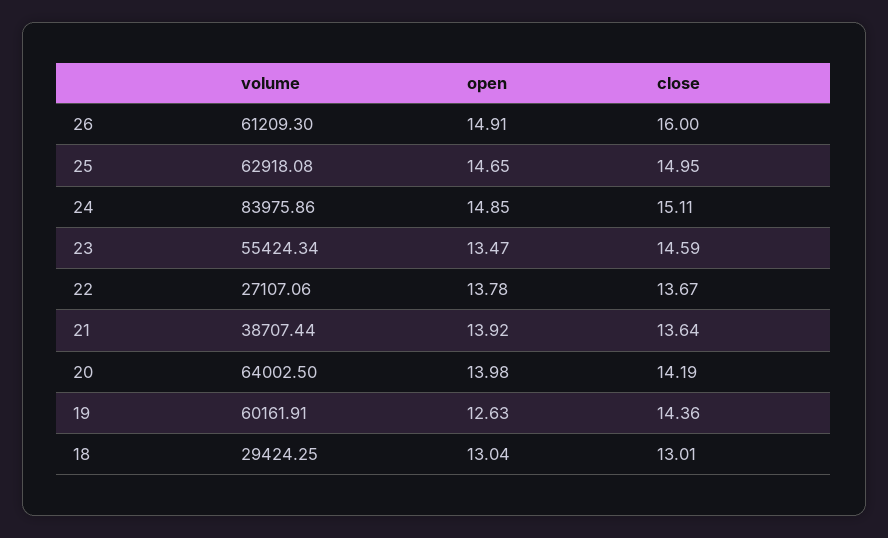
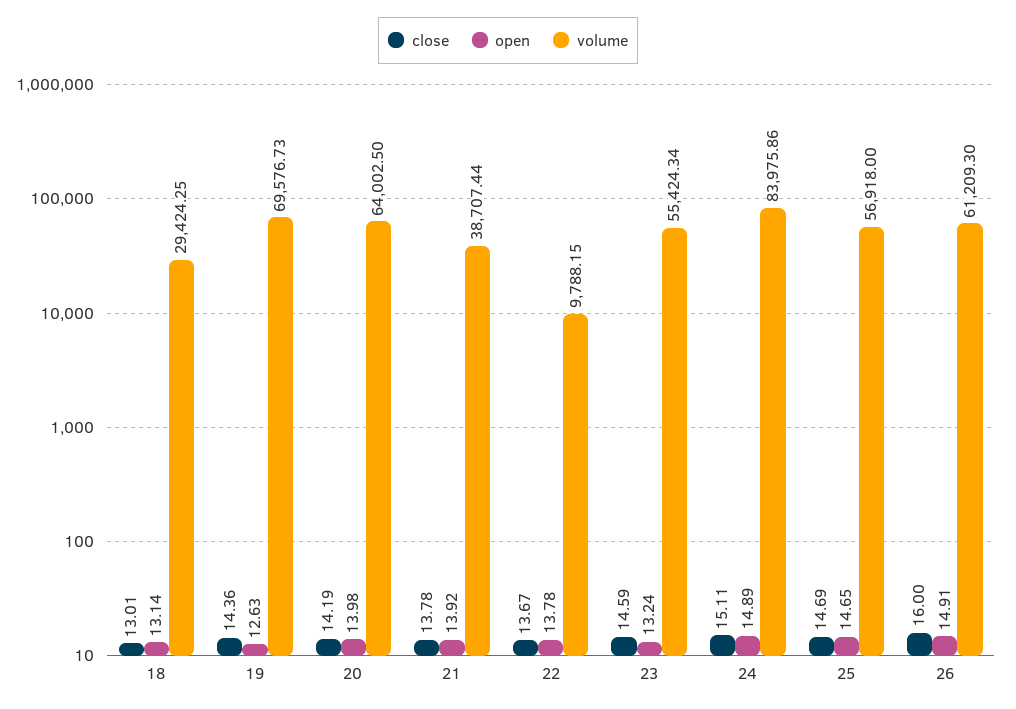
volume, 25: 62918.08 -> 56918
close, 25: 14.95 -> 14.69
open, 24: 14.85 -> 14.89
open, 23: 13.47 -> 13.24
volume, 22: 27107.06 -> 9788.15
close, 21: 13.64 -> 13.78
volume, 19: 60161.91 -> 69576.73
open, 18: 13.04 -> 13.14

